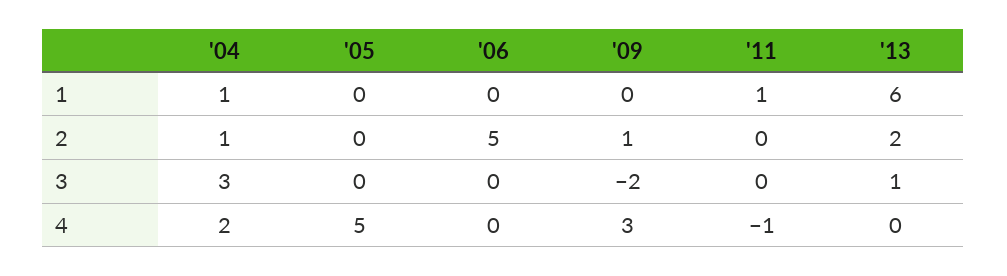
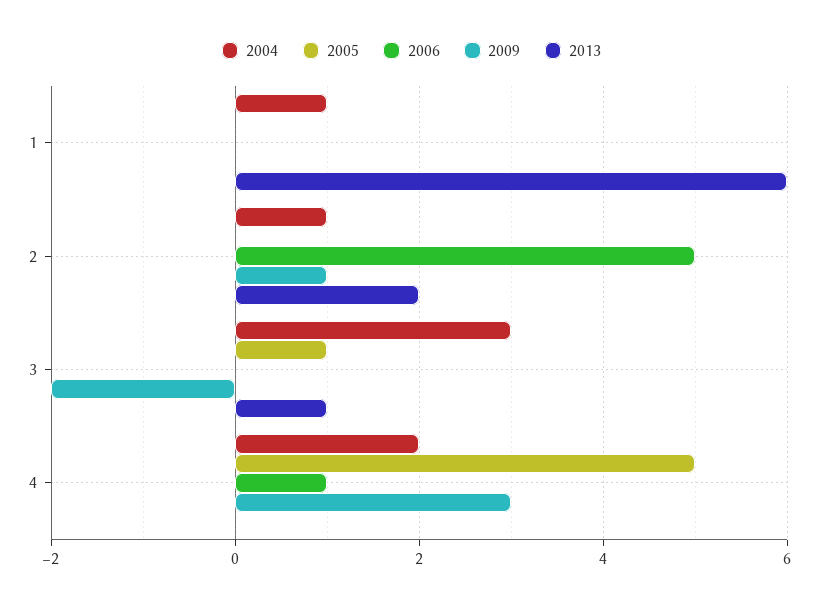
'11, 1: 1 -> none
'11, 2: 0 -> none
'05, 3: 0 -> 1
'11, 3: 0 -> none
'06, 4: 0 -> 1
'11, 4: -1 -> none

